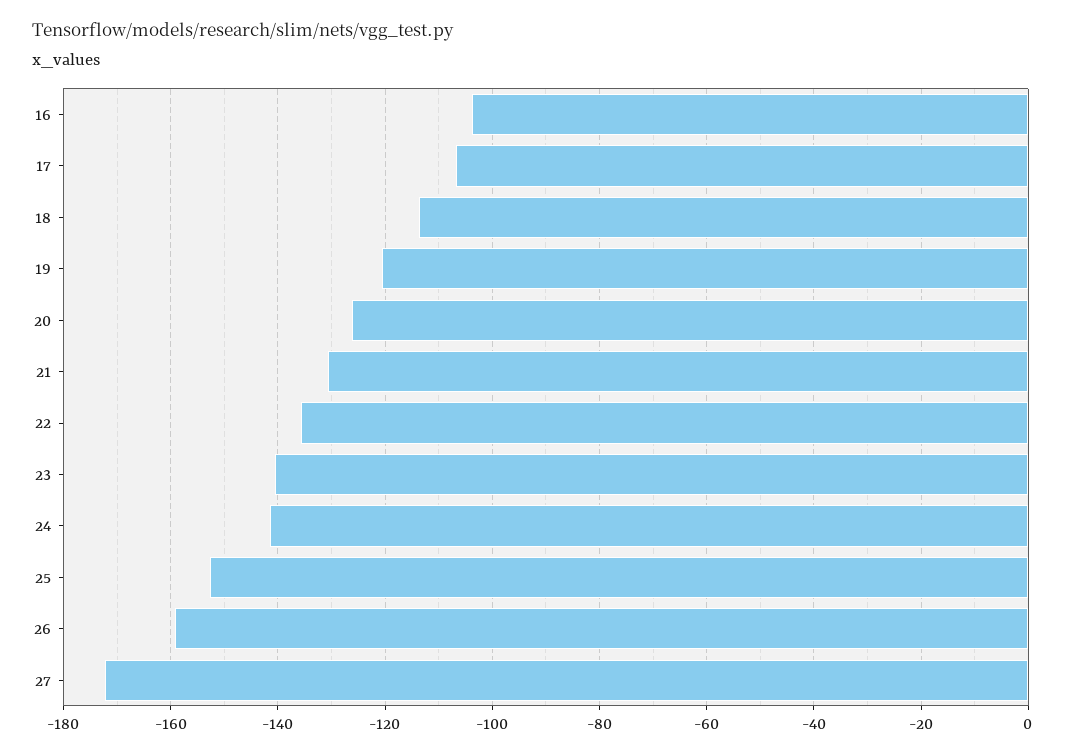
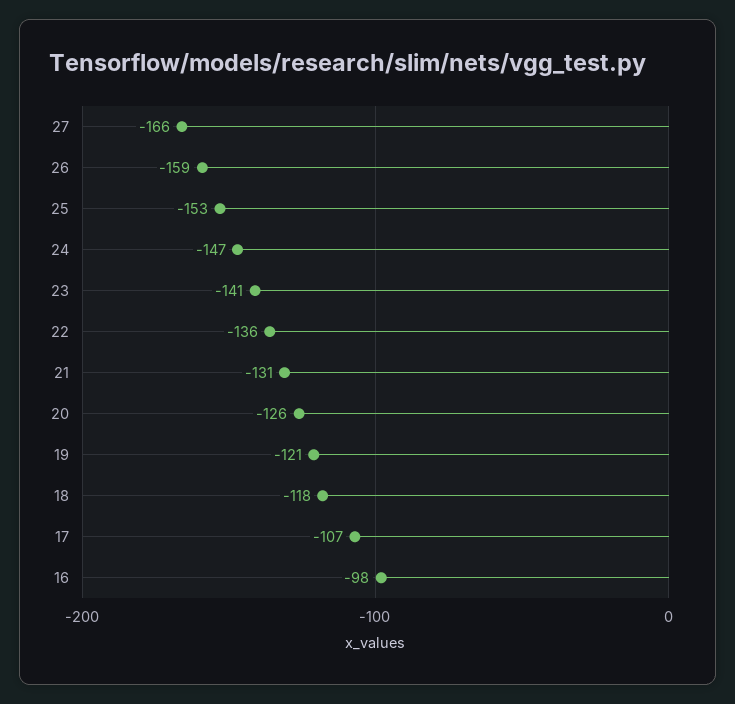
16: -104 -> -98
18: -114 -> -118
24: -142 -> -147
27: -172 -> -166

